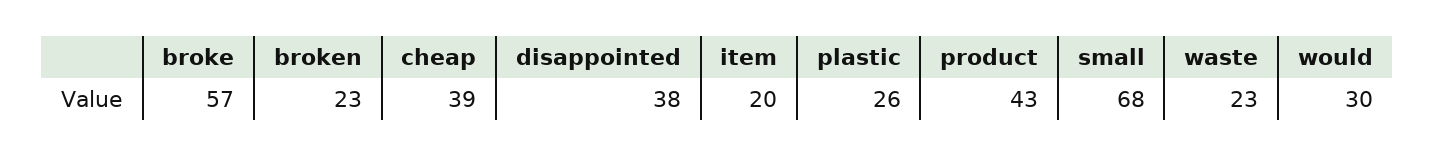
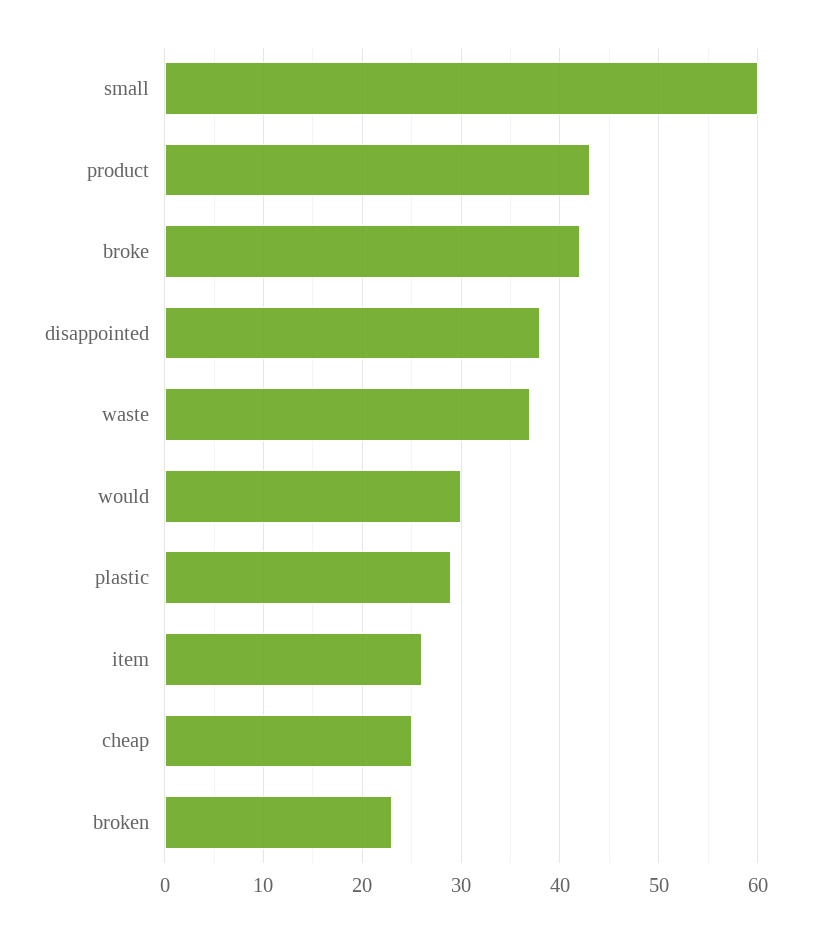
broke: 57 -> 42
cheap: 39 -> 25
item: 20 -> 26
plastic: 26 -> 29
small: 68 -> 60
waste: 23 -> 37

